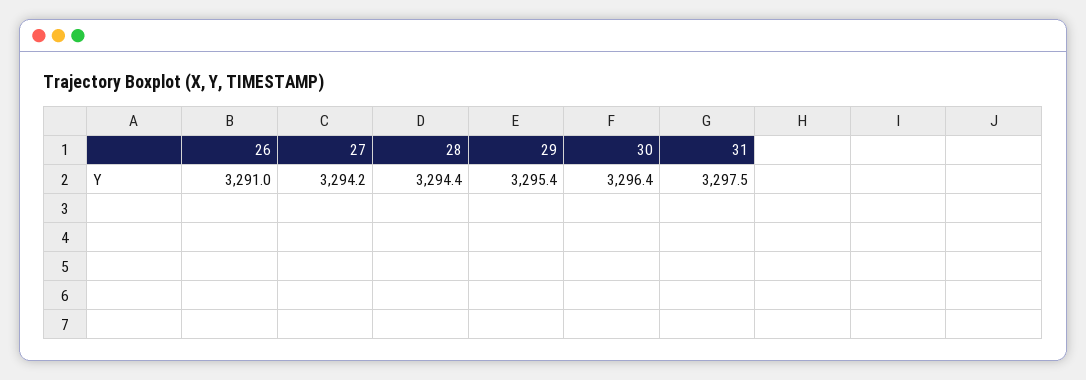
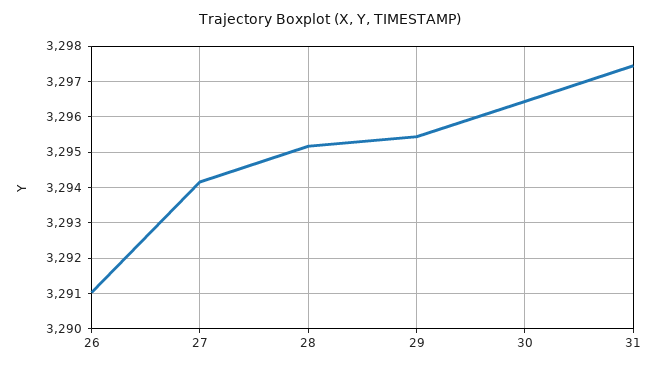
28: 3294.4 -> 3295.2

